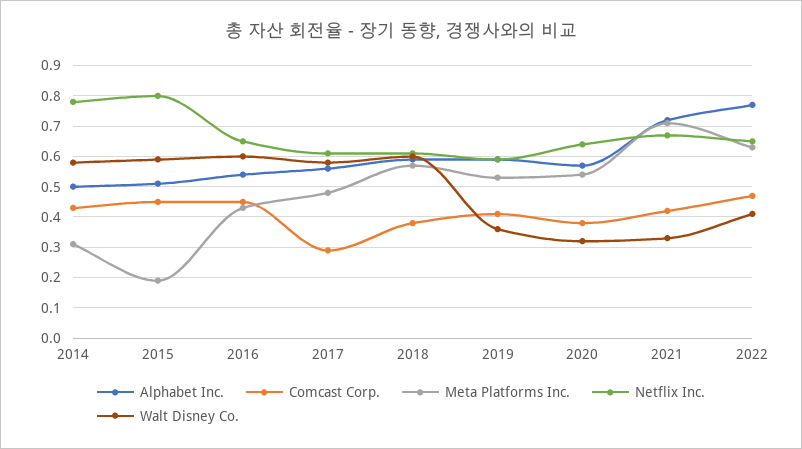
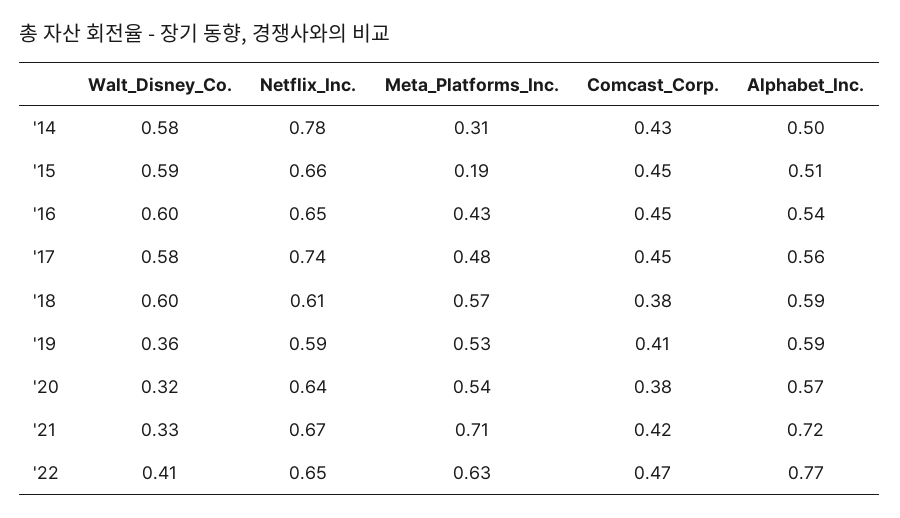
Netflix Inc., 2015: 0.8 -> 0.66
Comcast Corp., 2017: 0.3 -> 0.45
Netflix Inc., 2017: 0.6 -> 0.74

